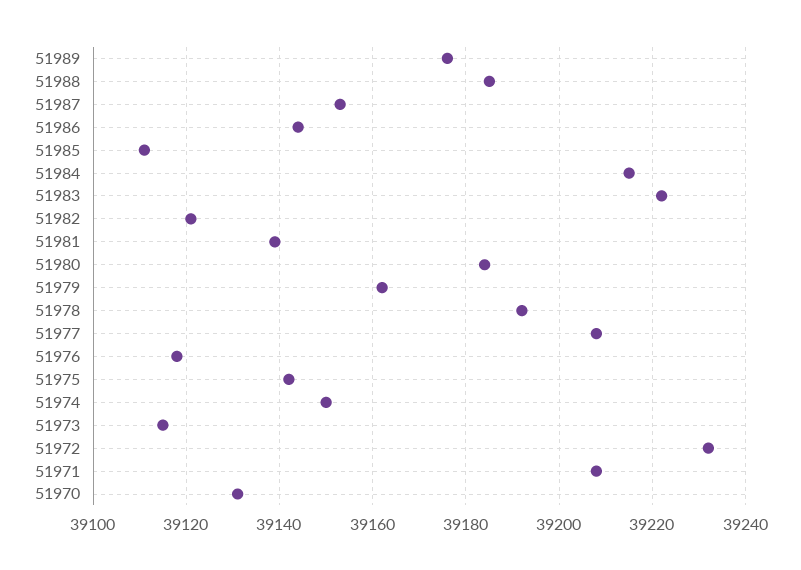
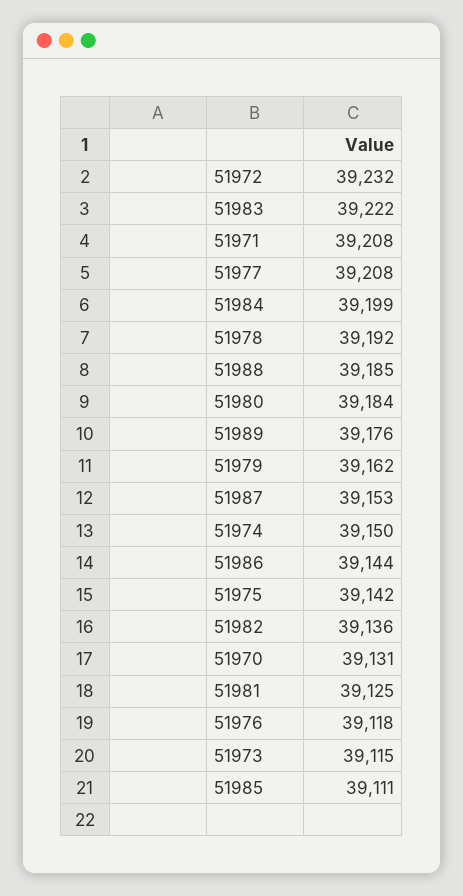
51984: 39215 -> 39199
51982: 39120 -> 39136
51981: 39140 -> 39125

